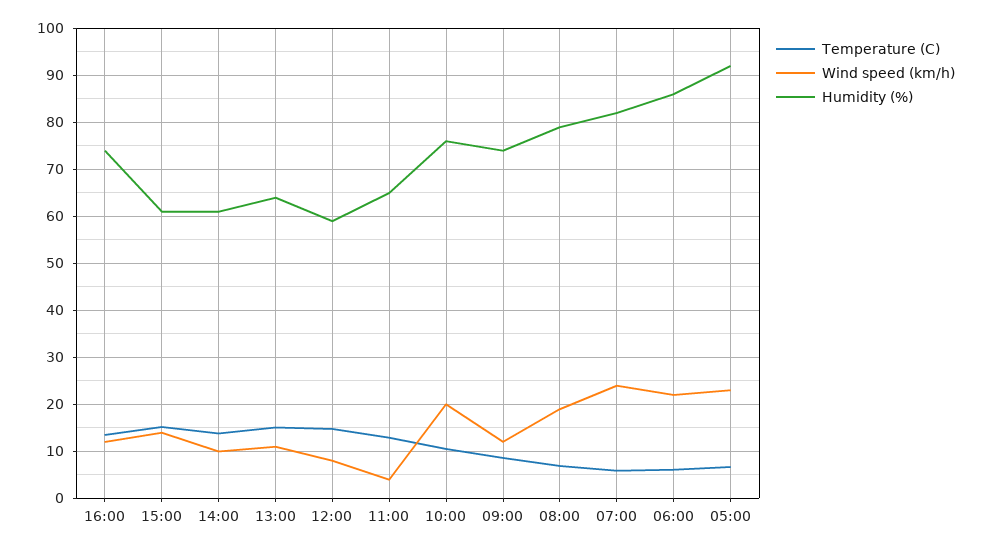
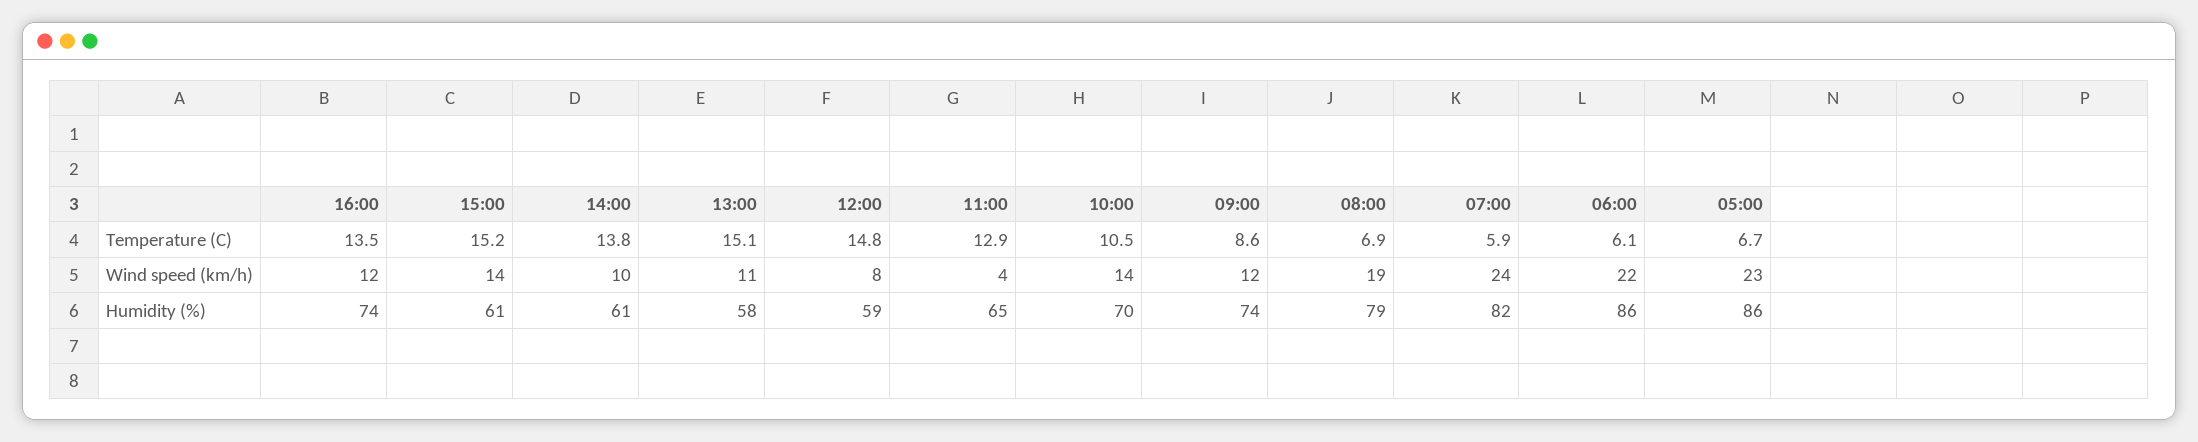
Humidity (%), 13:00: 64 -> 58
Wind speed (km/h), 10:00: 20 -> 14
Humidity (%), 10:00: 76 -> 70
Humidity (%), 05:00: 92 -> 86

